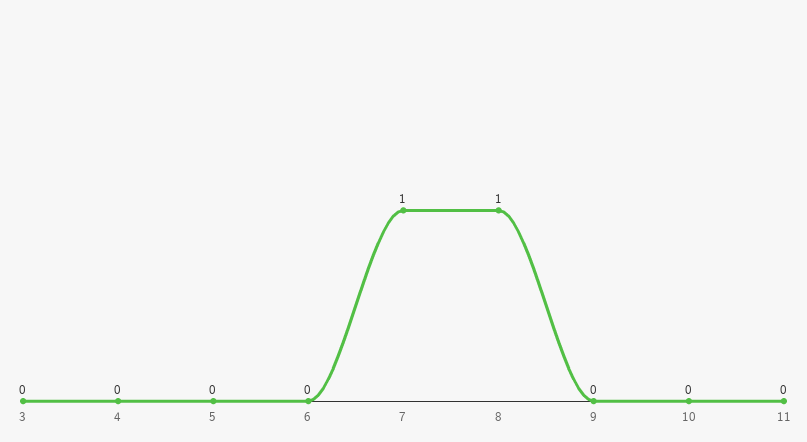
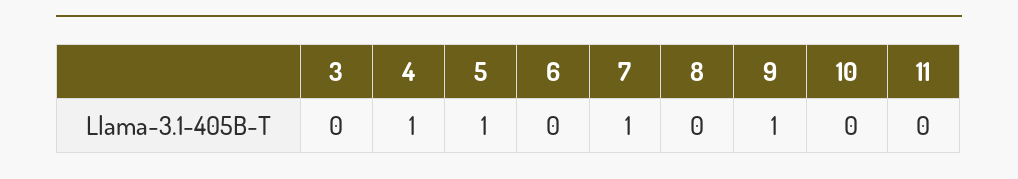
4: 0 -> 1
5: 0 -> 1
8: 1 -> 0
9: 0 -> 1

